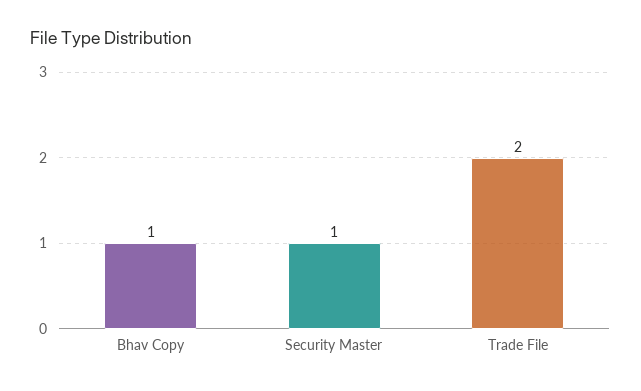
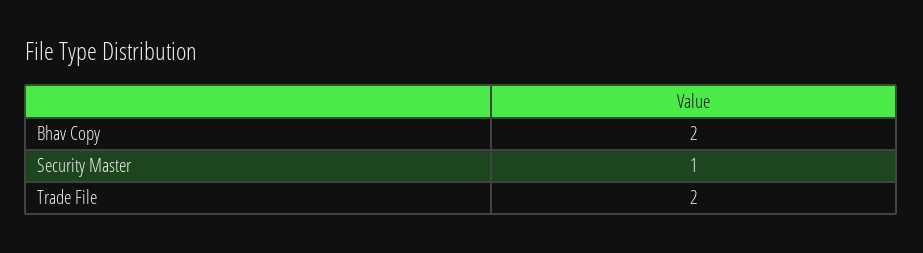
Bhav Copy: 1 -> 2

